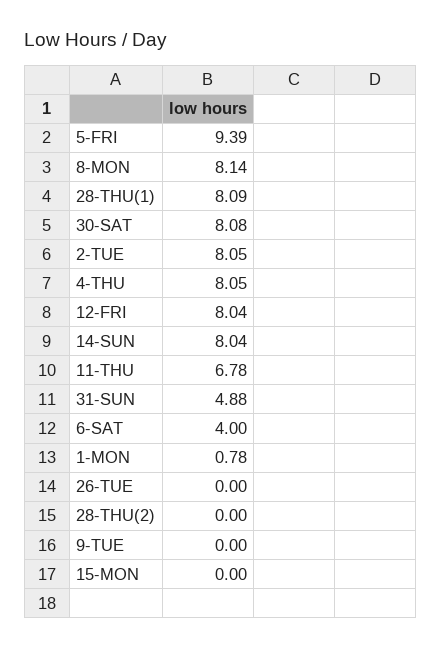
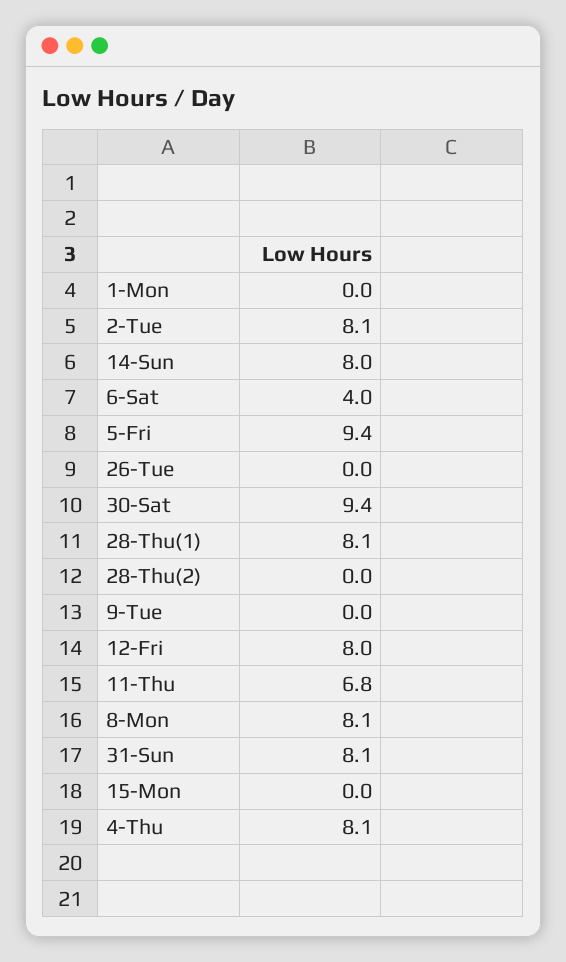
30-SAT: 8.08 -> 9.4
31-SUN: 4.88 -> 8.1
1-MON: 0.78 -> 0

